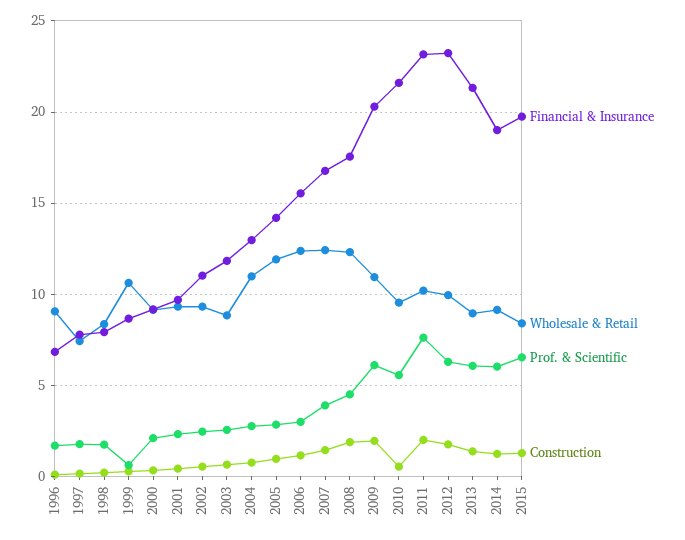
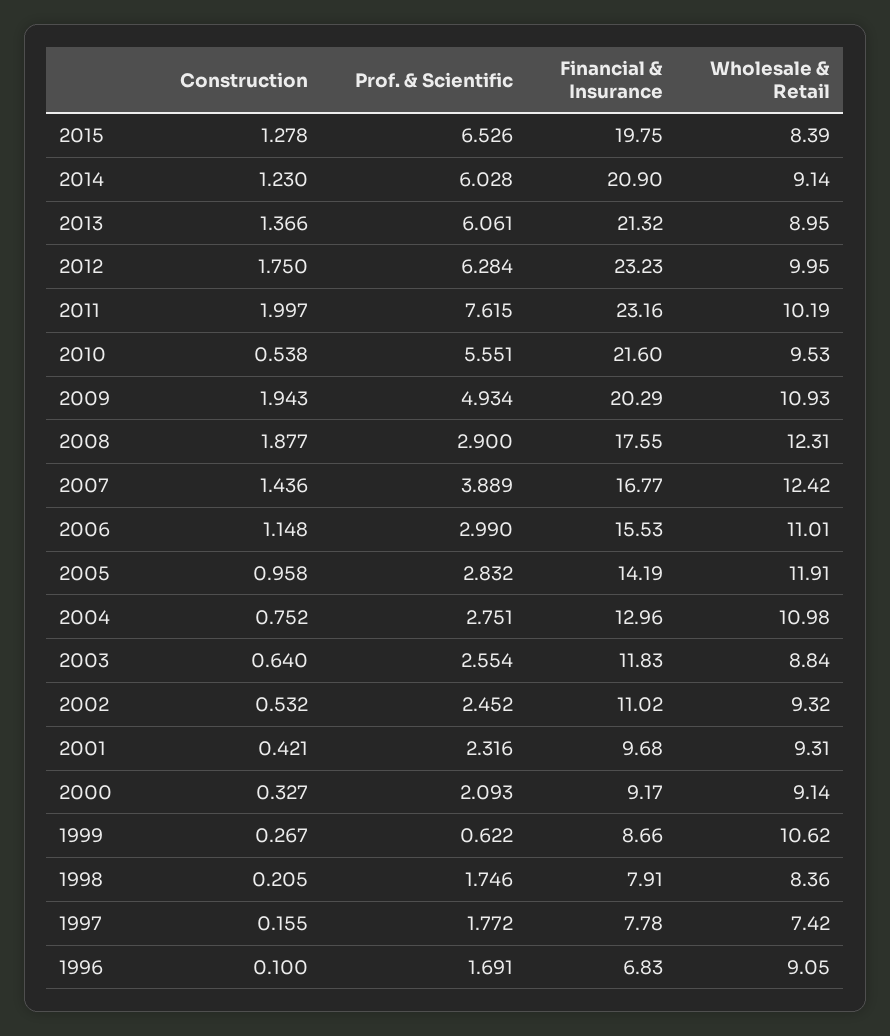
Wholesale & Retail, 2006: 12.5 -> 11.01
Prof. & Scientific, 2008: 4.5 -> 2.9
Prof. & Scientific, 2009: 6 -> 4.934
Financial & Insurance, 2014: 19 -> 20.9

